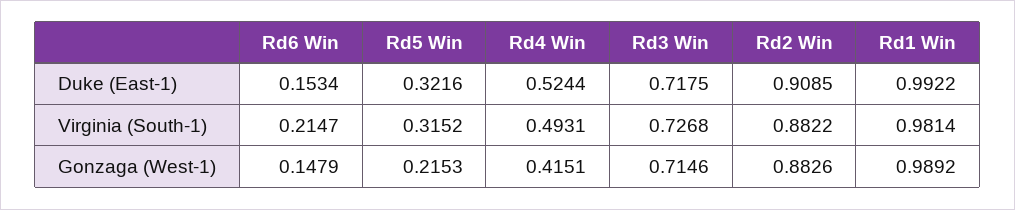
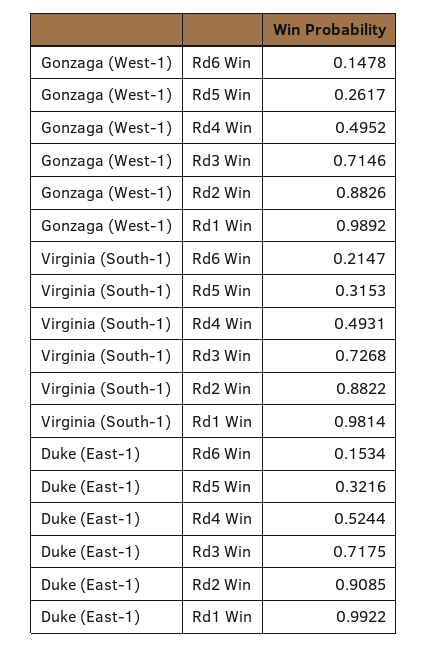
Rd5 Win, Virginia (South-1): 0.3152 -> 0.3153
Rd6 Win, Gonzaga (West-1): 0.1479 -> 0.1478
Rd5 Win, Gonzaga (West-1): 0.2153 -> 0.2617
Rd4 Win, Gonzaga (West-1): 0.4151 -> 0.4952

